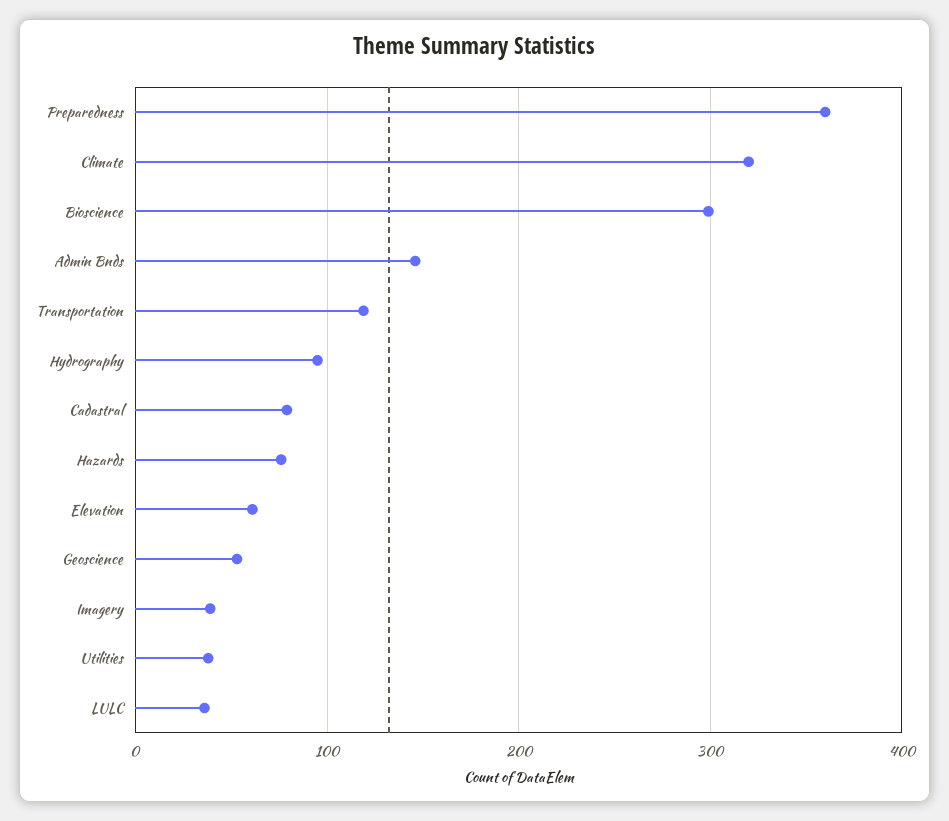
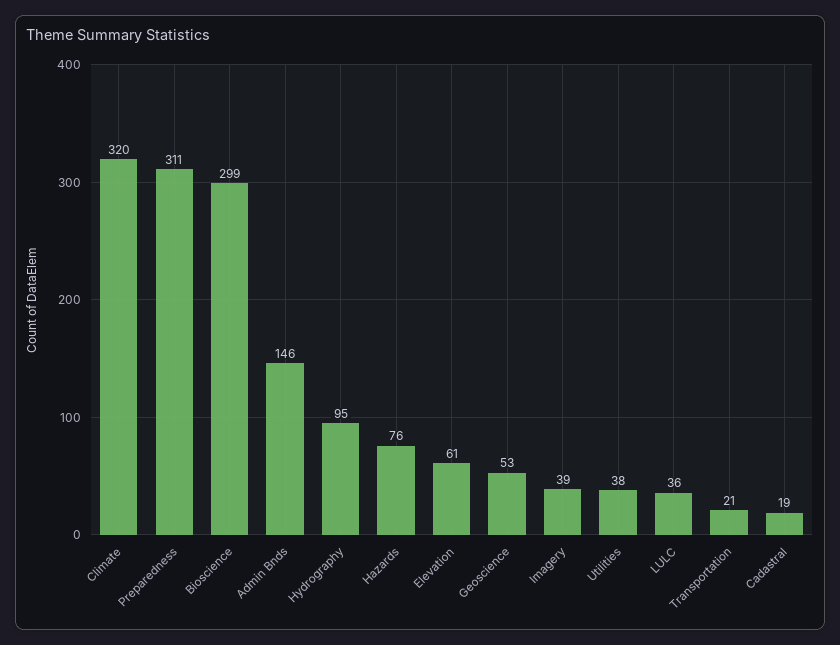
Preparedness: 360 -> 311
Transportation: 120 -> 21
Cadastral: 80 -> 19

